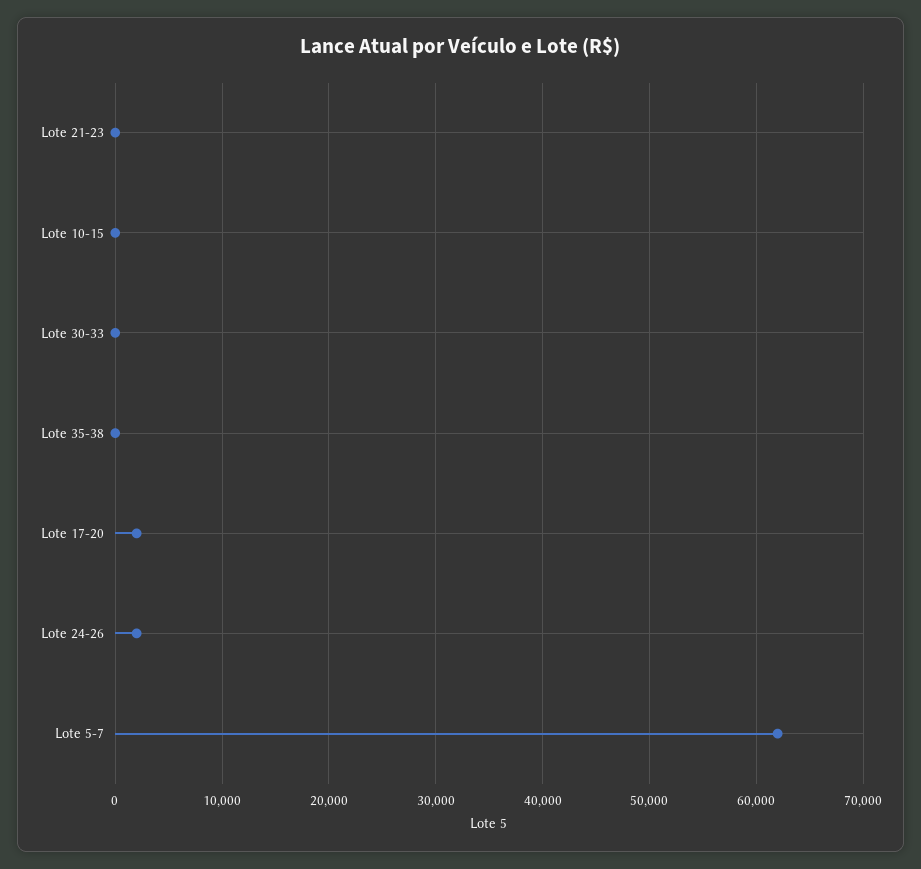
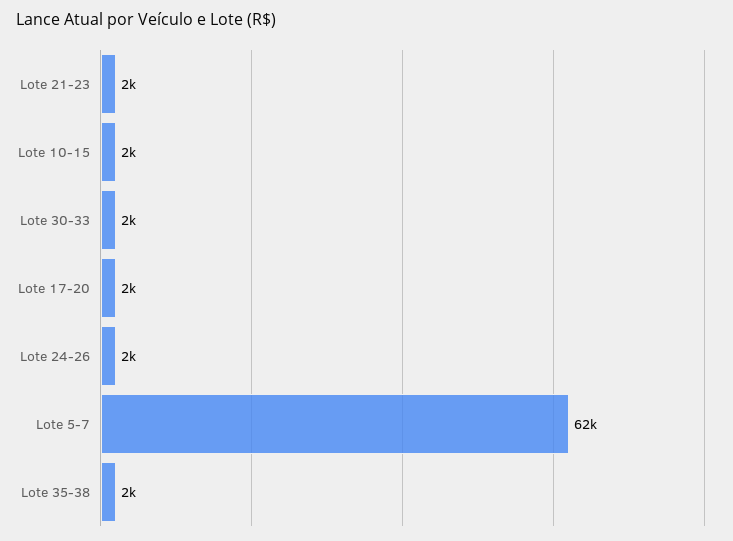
Lote 21-23: 0 -> 2000
Lote 10-15: 0 -> 2000
Lote 30-33: 0 -> 2000
Lote 35-38: 0 -> 2000

